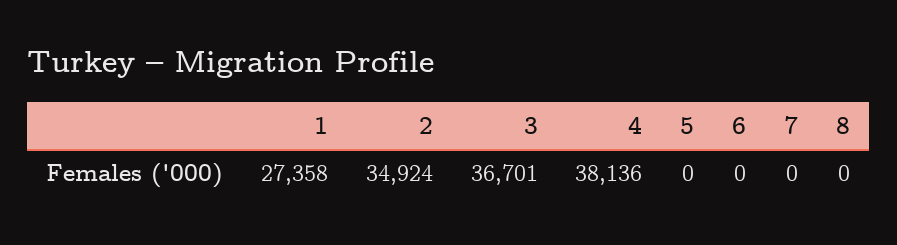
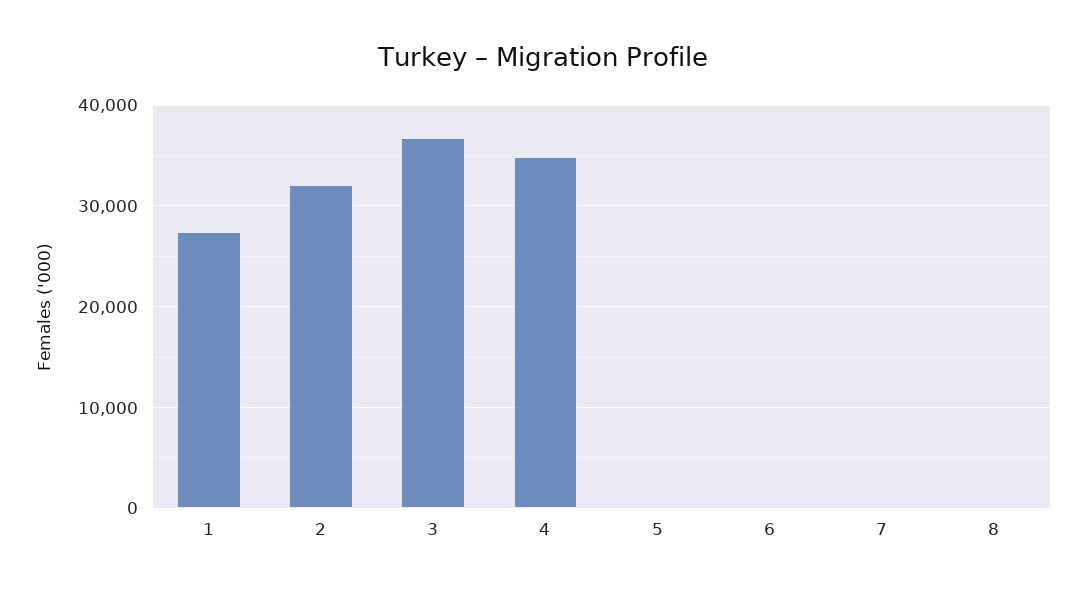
2: 34924 -> 32000
4: 38136 -> 35000

